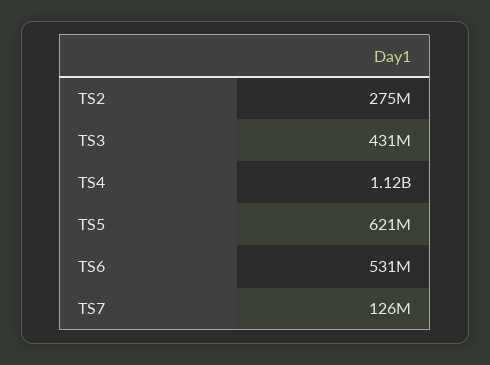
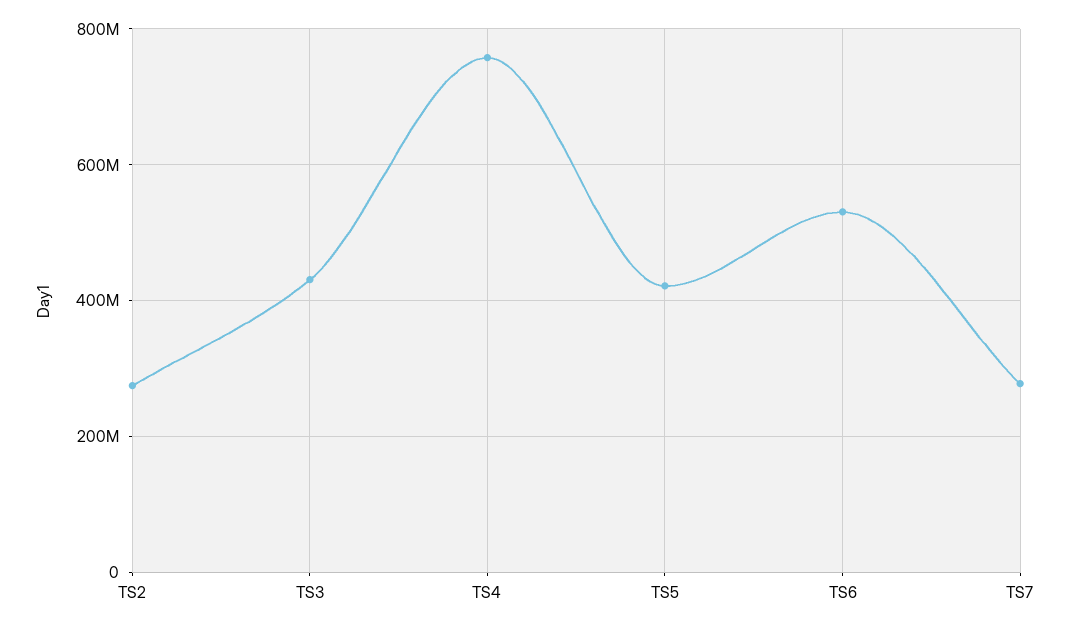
TS4: 1120000000 -> 760000000
TS5: 621000000 -> 420000000
TS7: 126000000 -> 280000000

